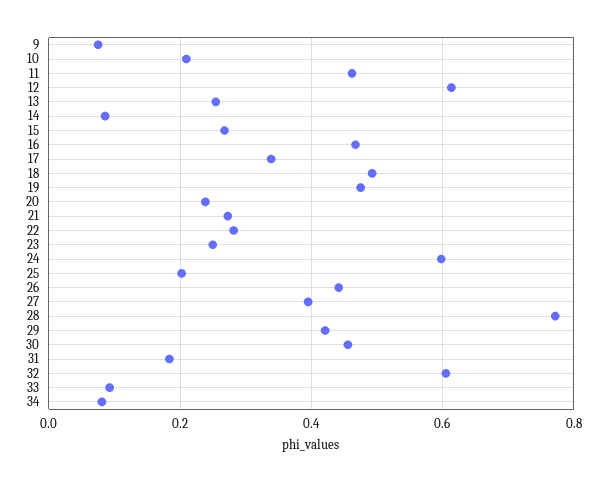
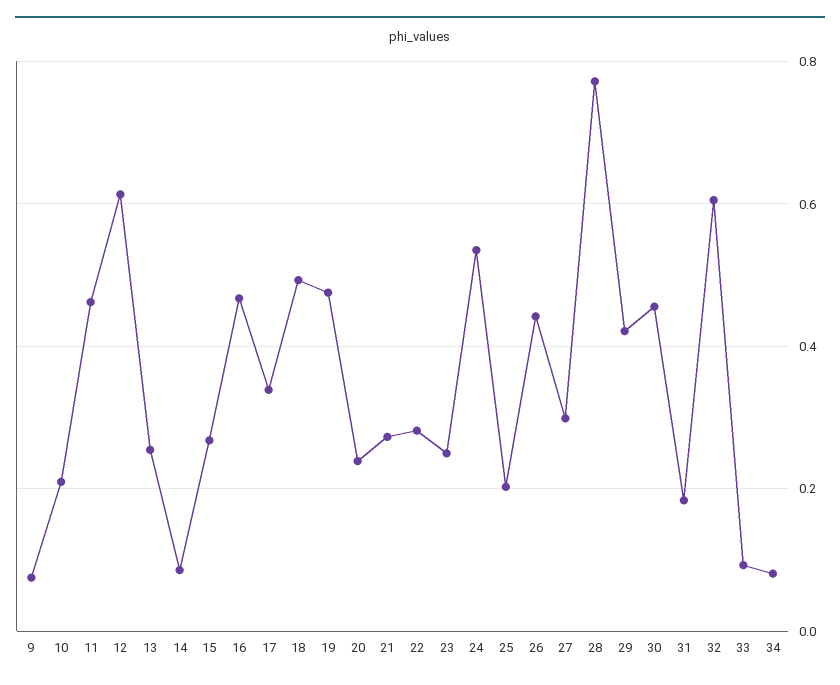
24: 0.6 -> 0.54
27: 0.4 -> 0.3

